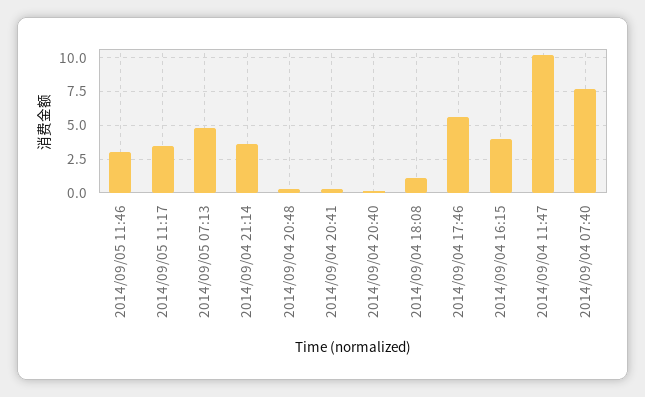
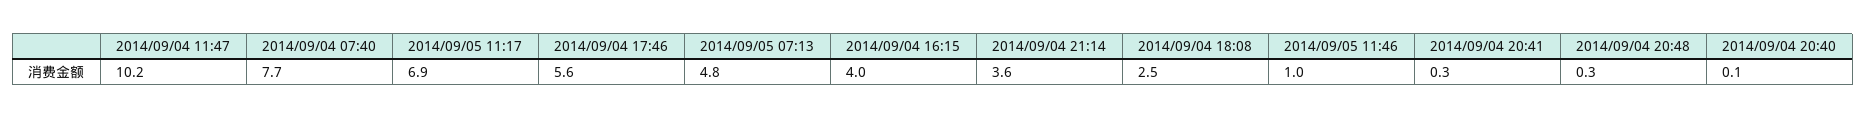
2014/09/05 11:46: 3 -> 1
2014/09/05 11:17: 3.5 -> 6.9
2014/09/04 18:08: 1 -> 2.5

